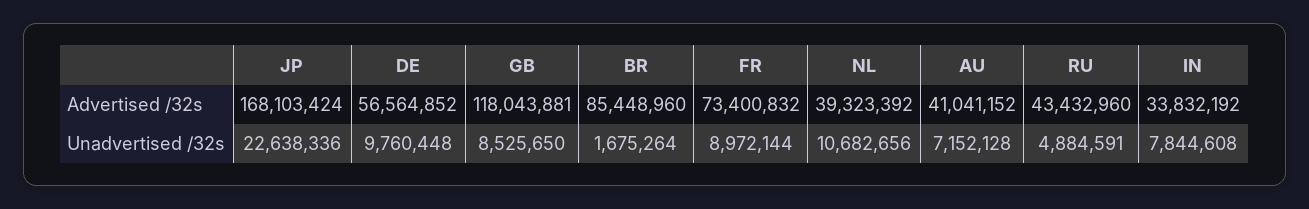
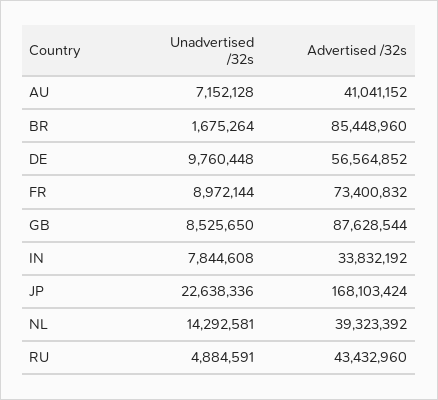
GB, Advertised /32s: 118043881 -> 87628544
NL, Unadvertised /32s: 10682656 -> 14292581

